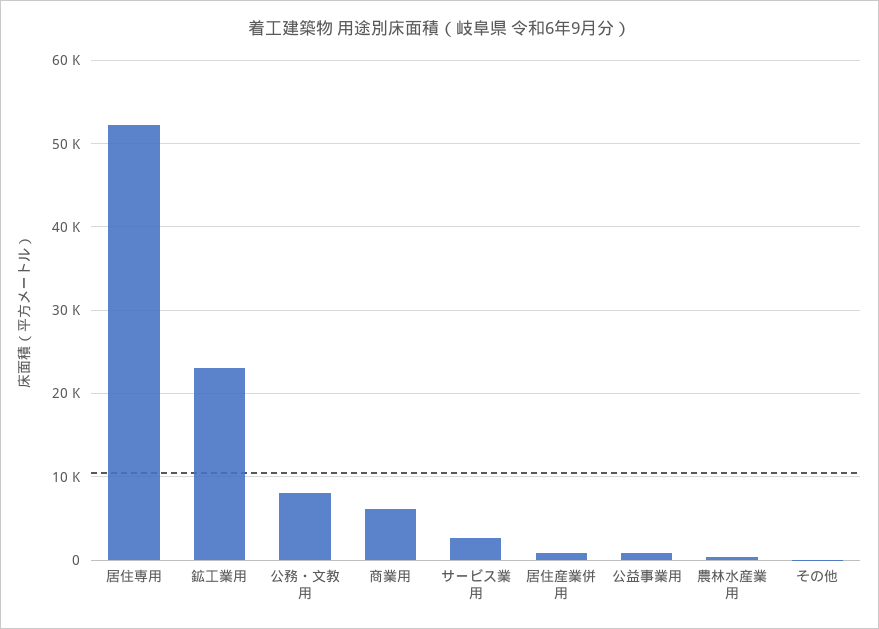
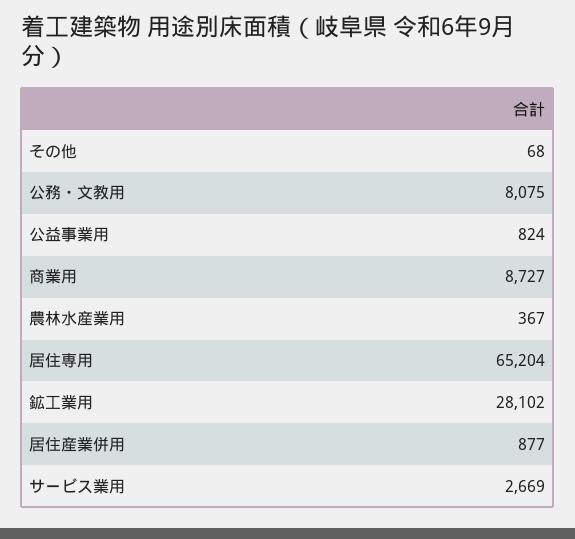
居住専用: 52000 -> 65204
鉱工業用: 23000 -> 28102
商業用: 6000 -> 8727

